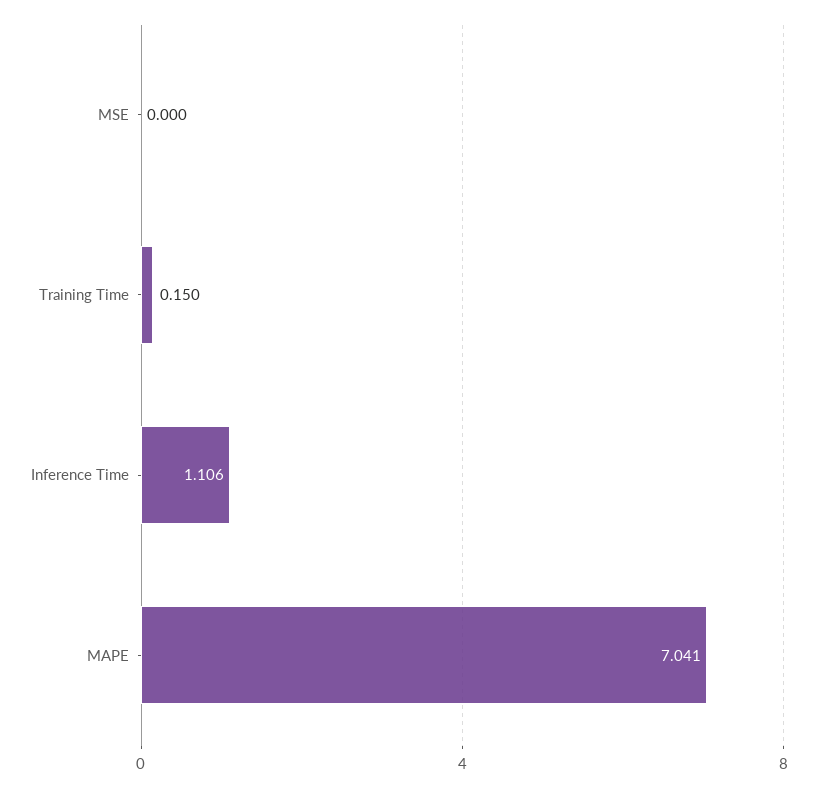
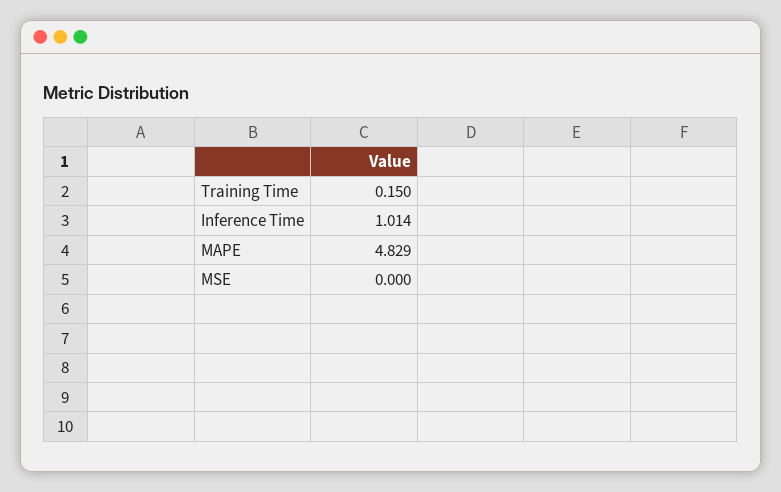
Inference Time: 1.106 -> 1.014
MAPE: 7.041 -> 4.829

